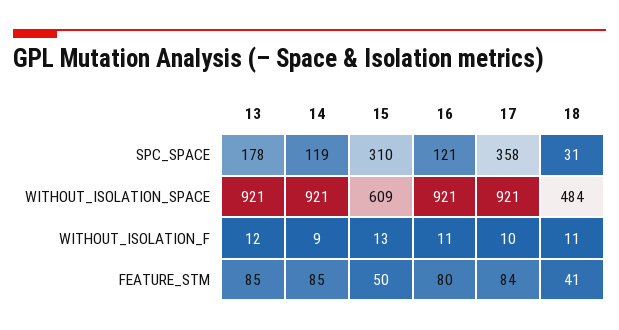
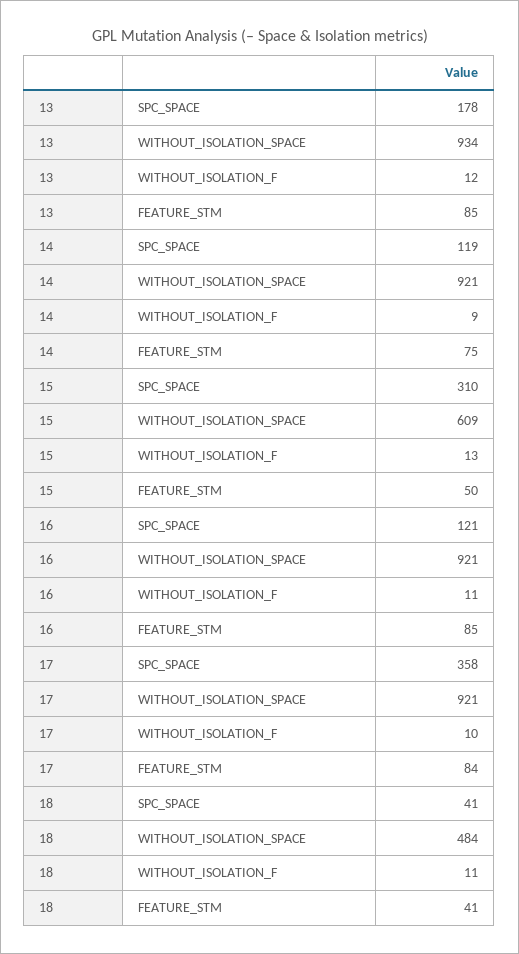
18, SPC_SPACE: 31 -> 41
13, WITHOUT_ISOLATION_SPACE: 921 -> 934
14, FEATURE_STM: 85 -> 75
16, FEATURE_STM: 80 -> 85

